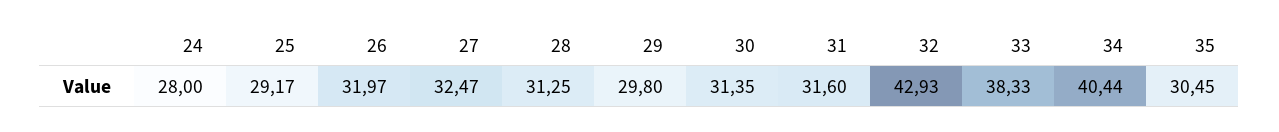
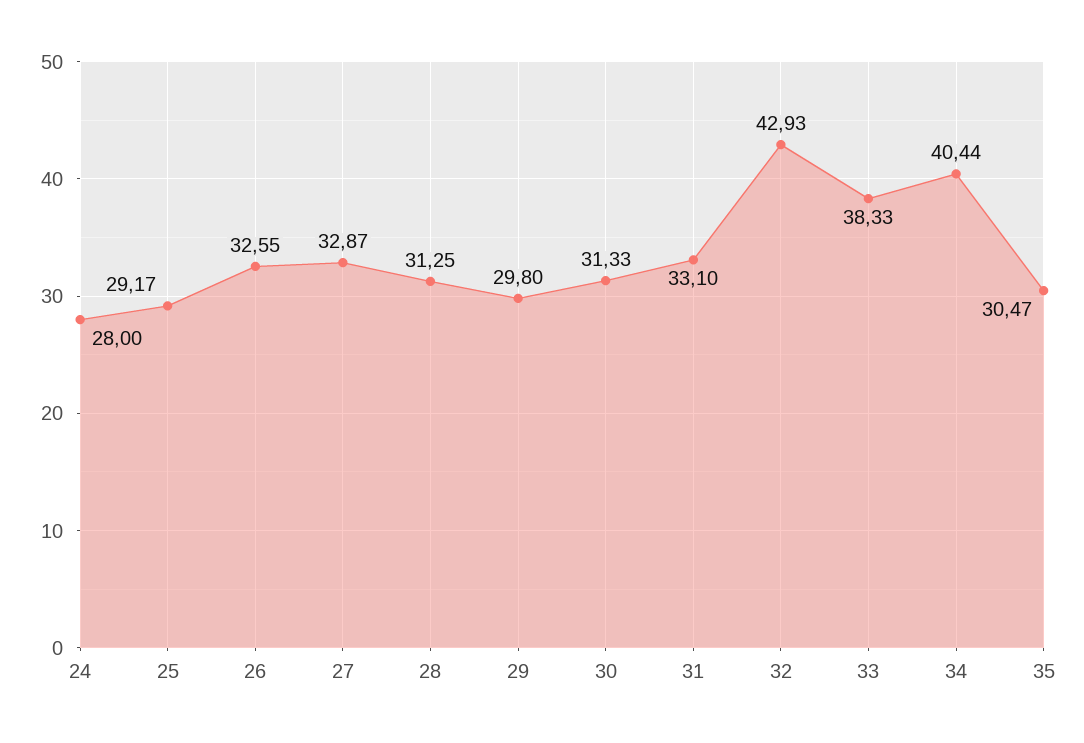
26: 31.97 -> 32.55
27: 32.47 -> 32.87
30: 31.35 -> 31.33
31: 31.6 -> 33.1
35: 30.45 -> 30.47

